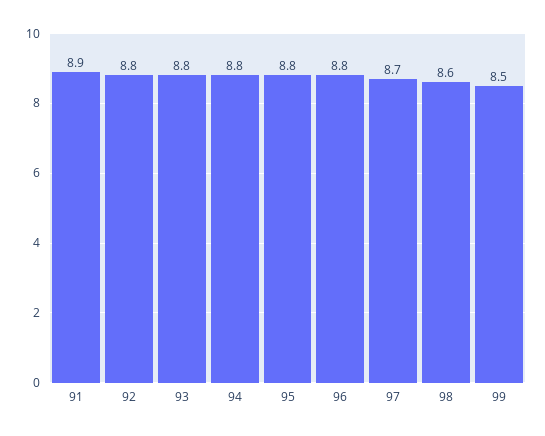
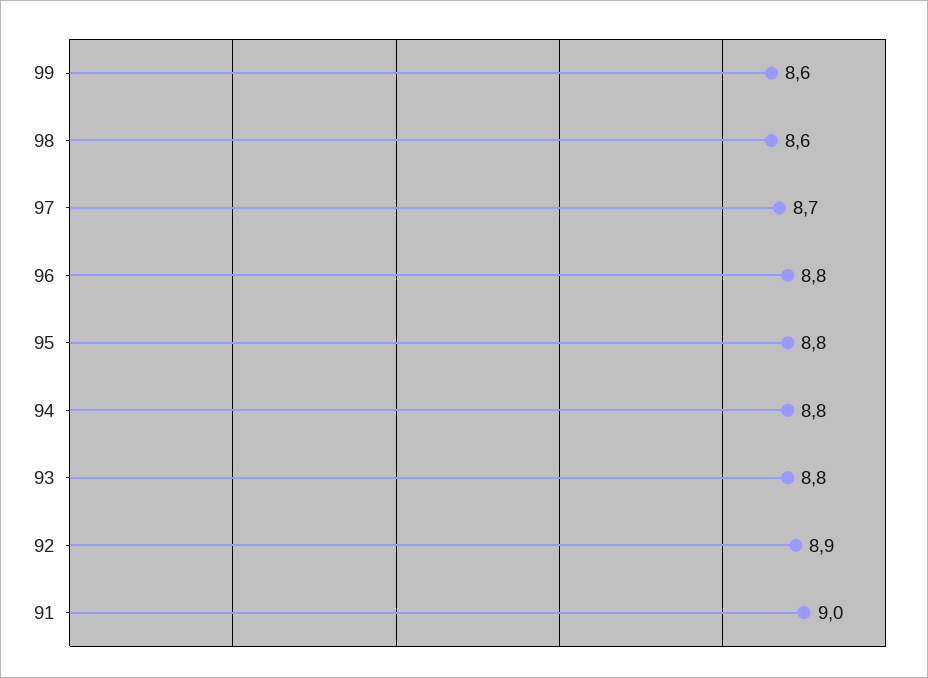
91: 8.9 -> 9
92: 8.8 -> 8.9
99: 8.5 -> 8.6

